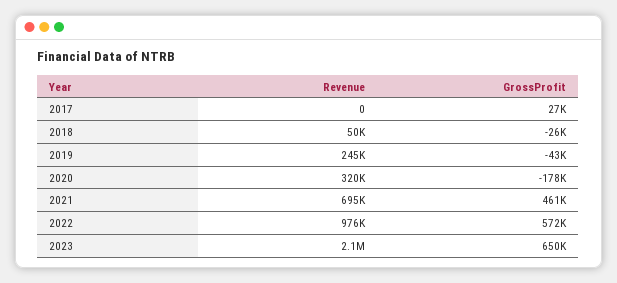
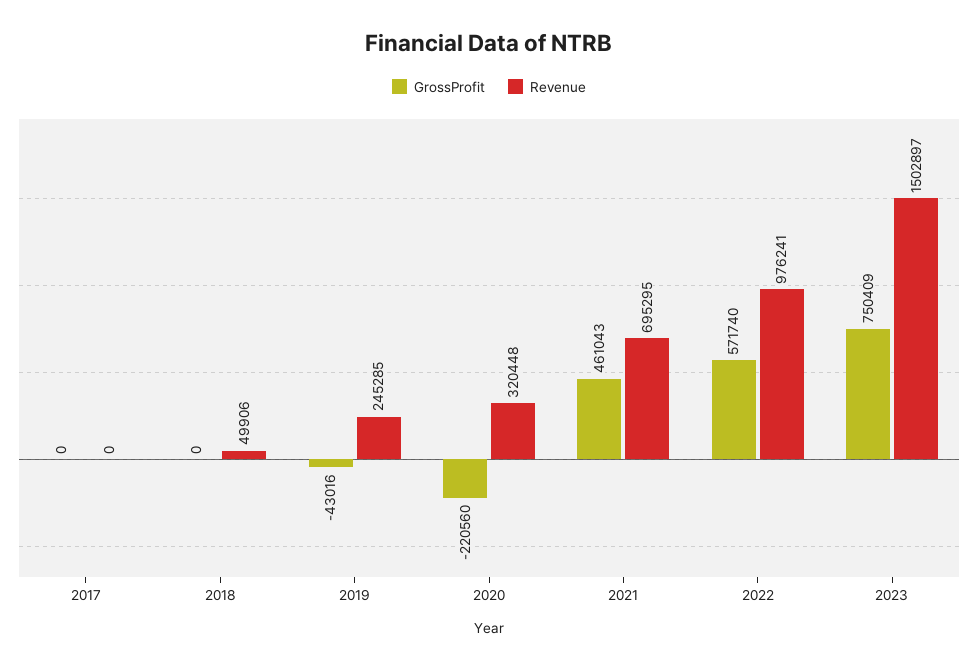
GrossProfit, 2017: 27000 -> 0
GrossProfit, 2018: -26000 -> 0
GrossProfit, 2020: -178000 -> -220560
Revenue, 2023: 2100000 -> 1502897
GrossProfit, 2023: 650000 -> 750409

